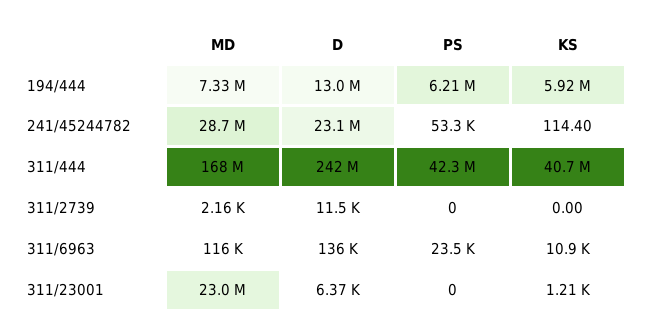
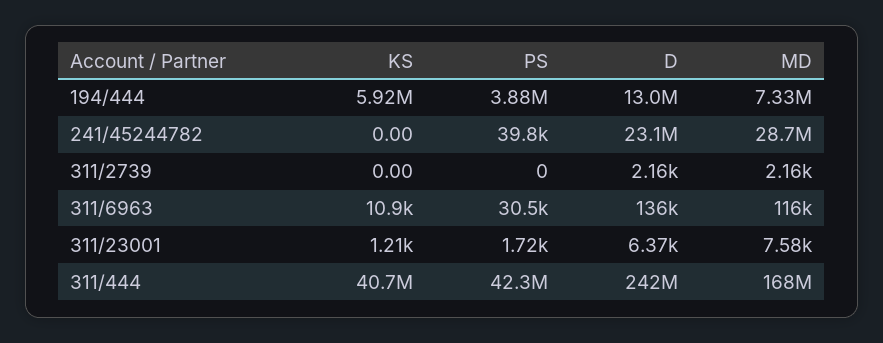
PS, 194/444: 6210000 -> 3880000
PS, 241/45244782: 53300 -> 39800
KS, 241/45244782: 114.4 -> 0
D, 311/2739: 11500 -> 2160
PS, 311/6963: 23500 -> 30500
MD, 311/23001: 23000000 -> 7580
PS, 311/23001: 0 -> 1720

